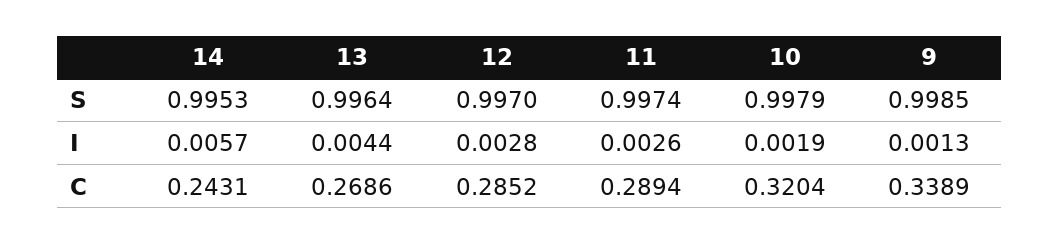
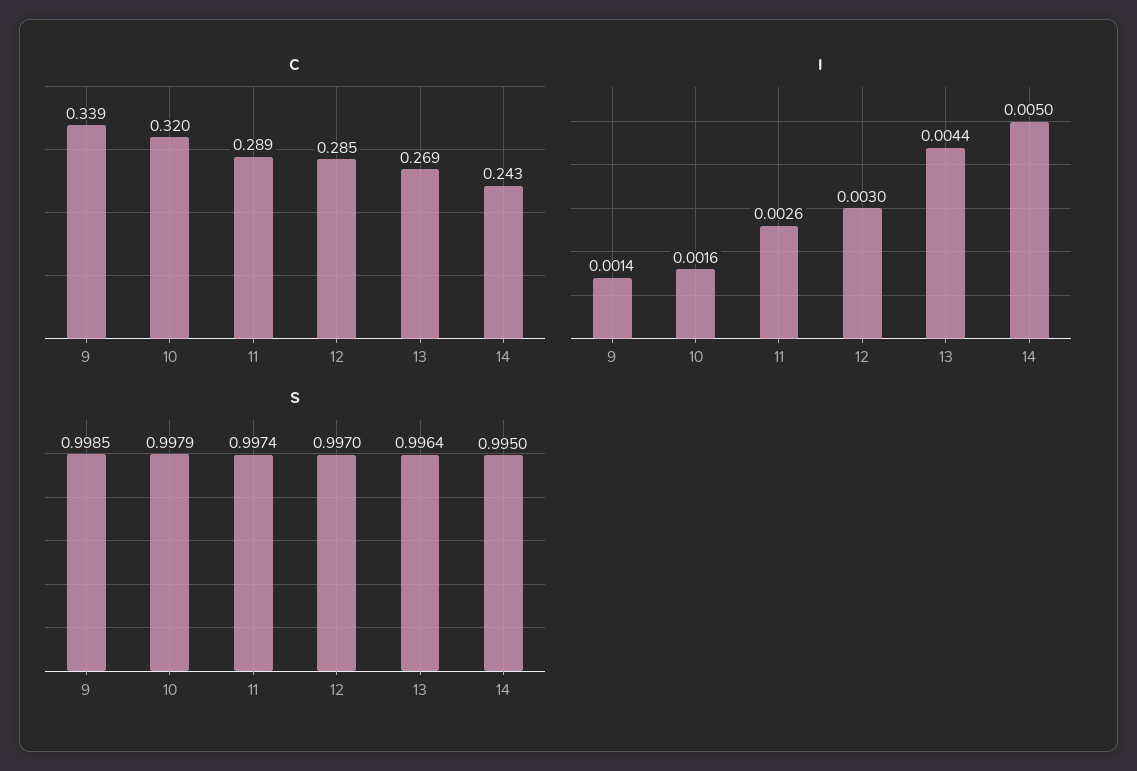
S, 14: 0.9953 -> 0.995
I, 14: 0.0057 -> 0.005
I, 12: 0.0028 -> 0.003
I, 10: 0.0019 -> 0.0016
I, 9: 0.0013 -> 0.0014

